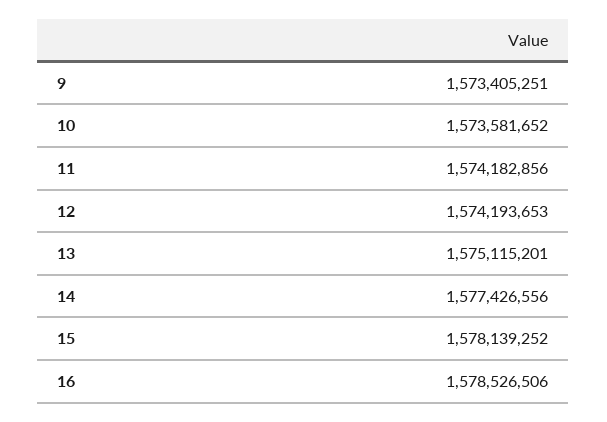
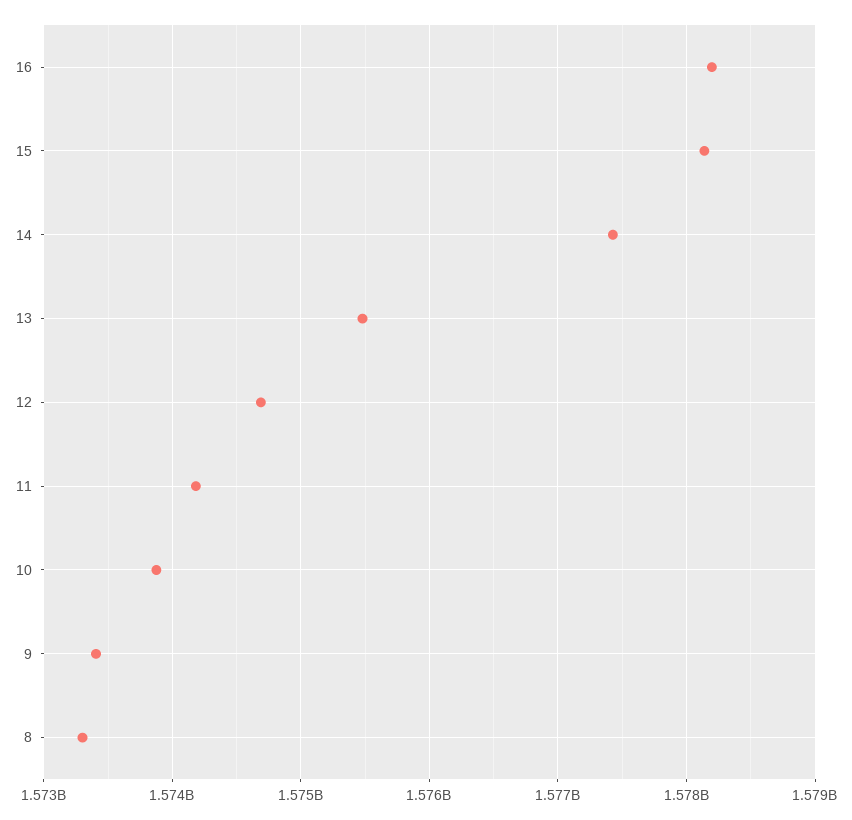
10: 1573581652 -> 1573900000
12: 1574193653 -> 1574700000
13: 1575115201 -> 1575500000
16: 1578526506 -> 1578200000
8: none -> 1573300000

